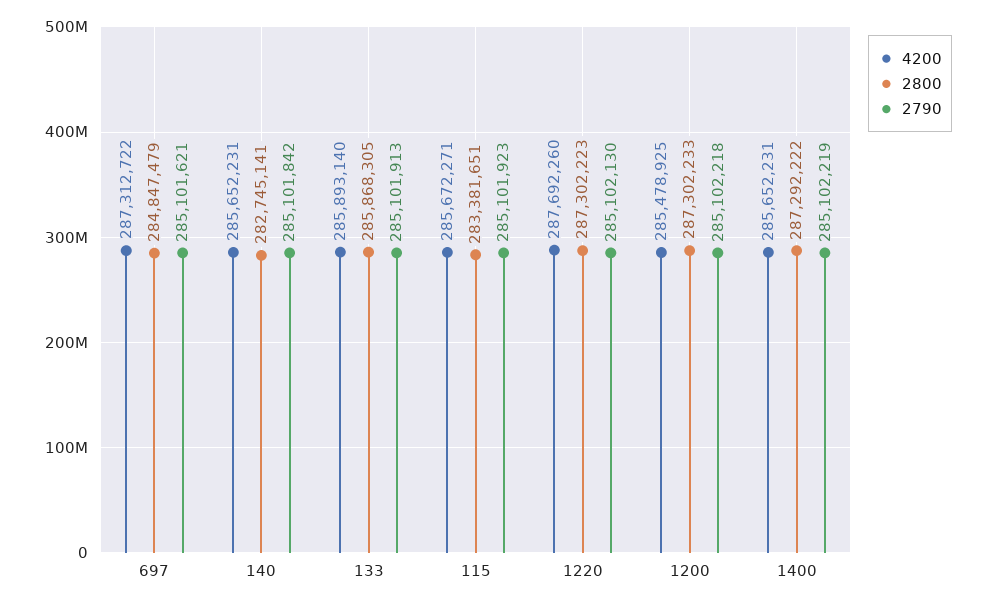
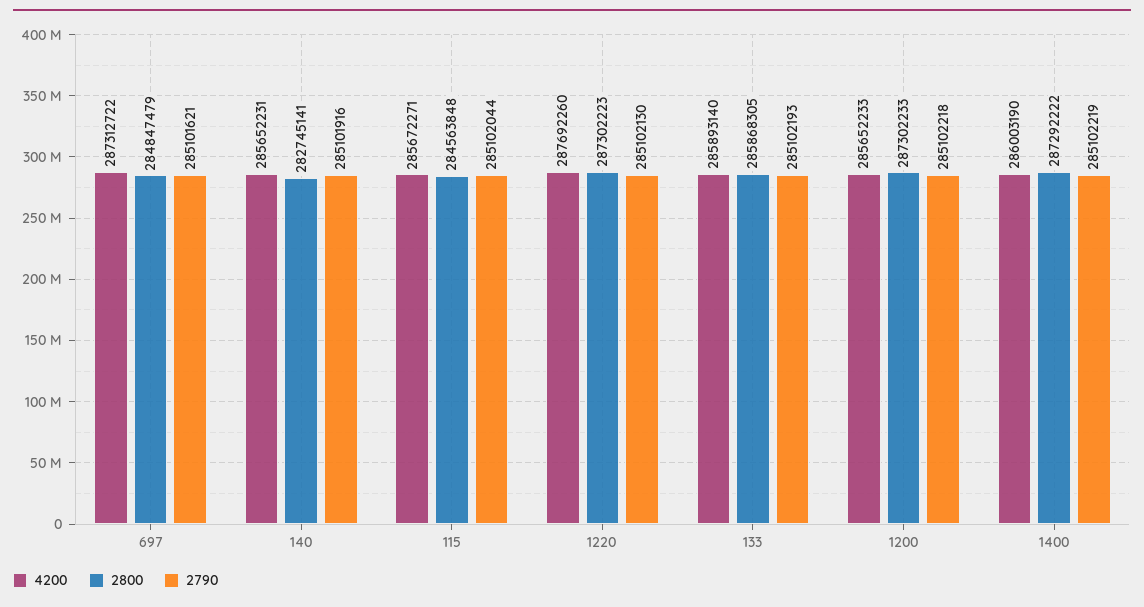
2790, 140: 285101842 -> 285101916
2790, 133: 285101913 -> 285102193
2800, 115: 283381651 -> 284563848
2790, 115: 285101923 -> 285102044
4200, 1200: 285478925 -> 285652233
4200, 1400: 285652231 -> 286003190

